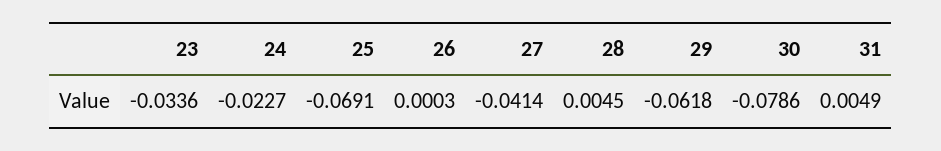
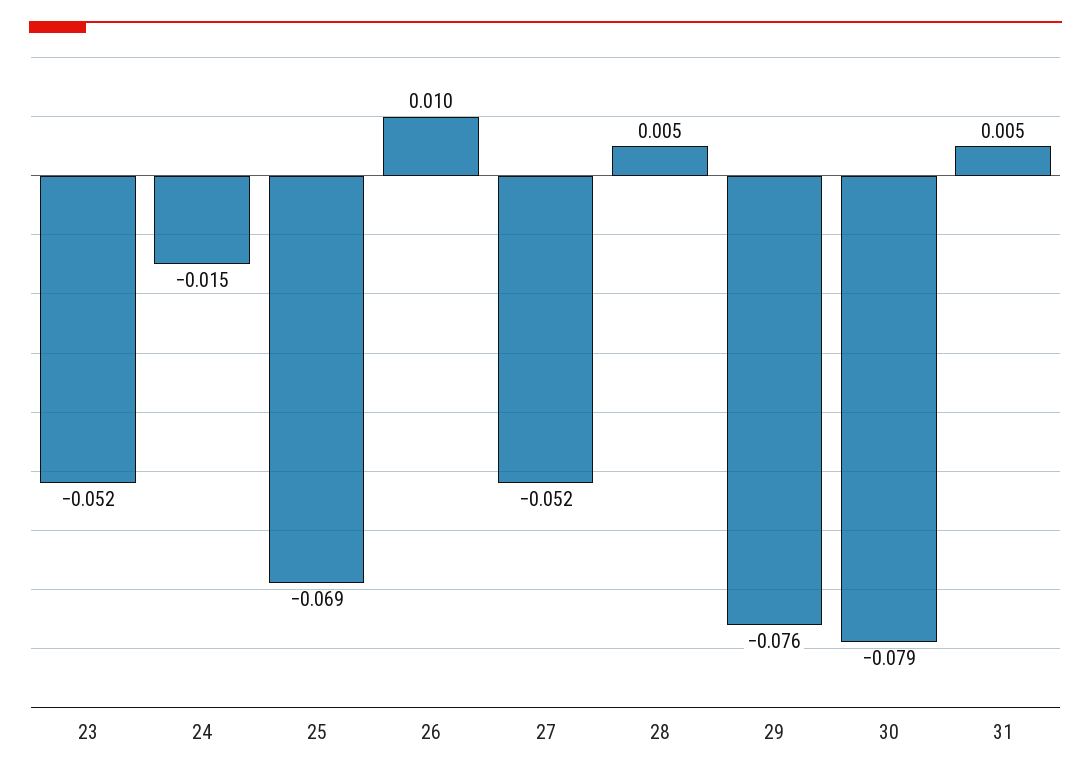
23: -0.0336 -> -0.052
24: -0.0227 -> -0.015
26: 0.0003 -> 0.01
27: -0.0414 -> -0.052
29: -0.0618 -> -0.076

